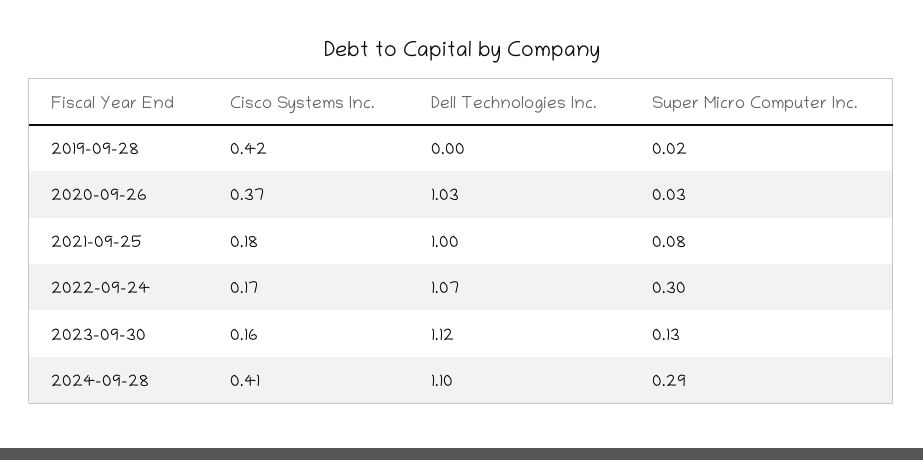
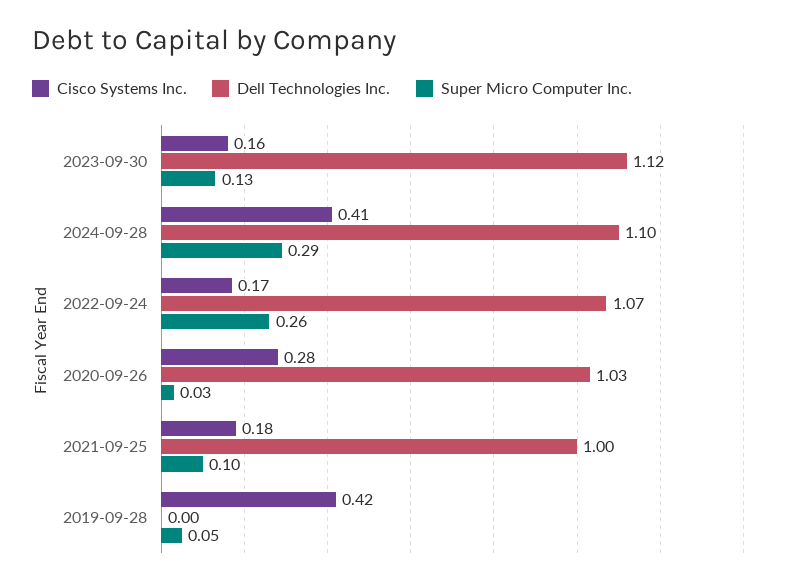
Super Micro Computer Inc., 2019-09-28: 0.02 -> 0.05
Cisco Systems Inc., 2020-09-26: 0.37 -> 0.28
Super Micro Computer Inc., 2021-09-25: 0.08 -> 0.1
Super Micro Computer Inc., 2022-09-24: 0.3 -> 0.26

